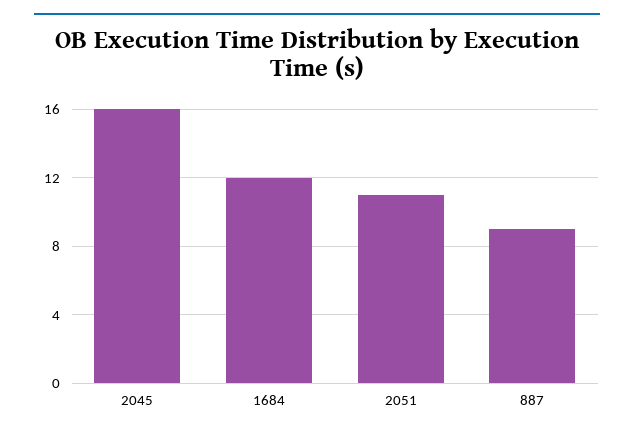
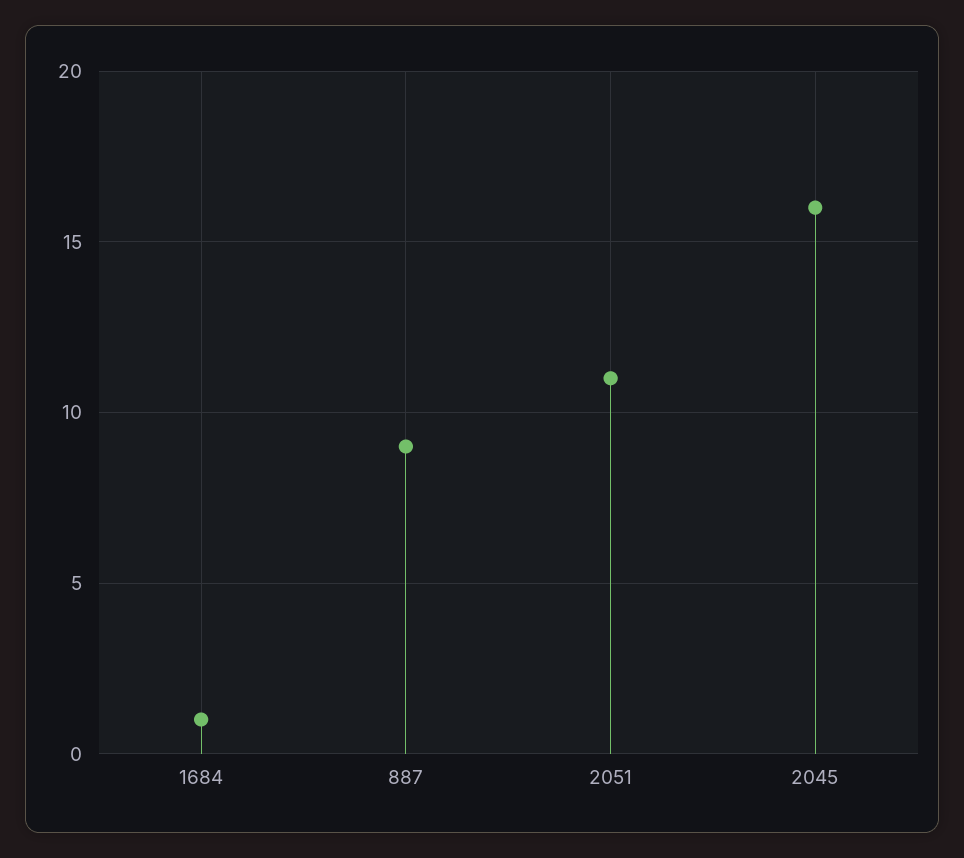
1684: 12 -> 1

